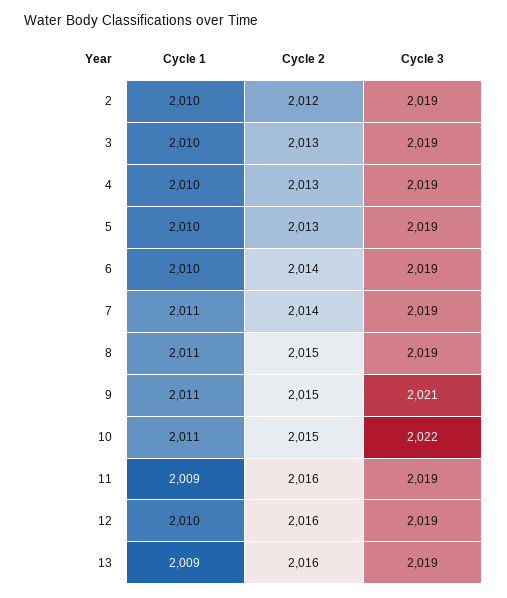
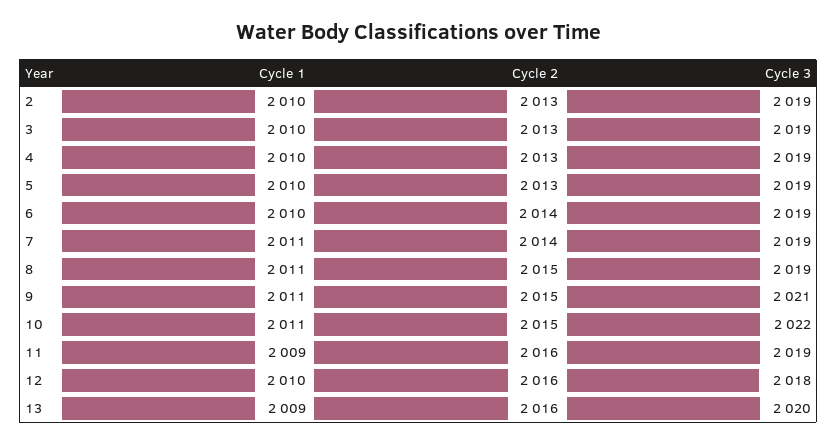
Cycle 2, 2: 2012 -> 2013
Cycle 3, 12: 2019 -> 2018
Cycle 3, 13: 2019 -> 2020

